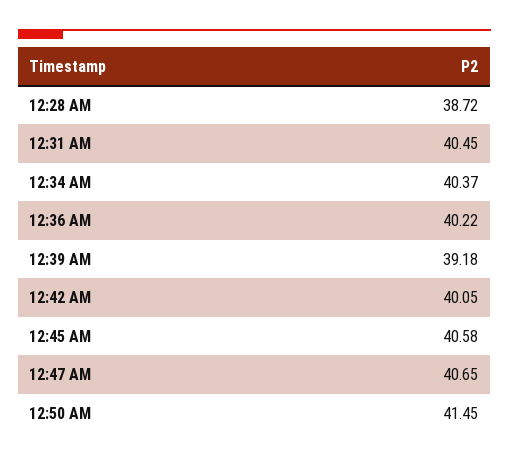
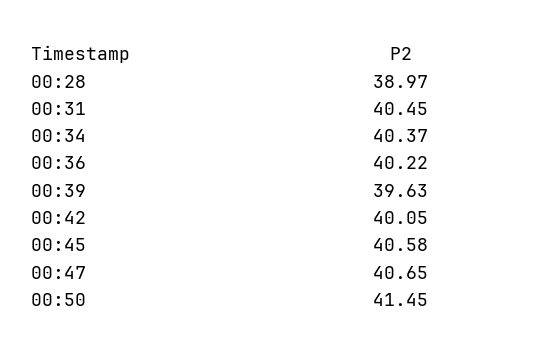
12:28 AM: 38.72 -> 38.97
12:39 AM: 39.18 -> 39.63

